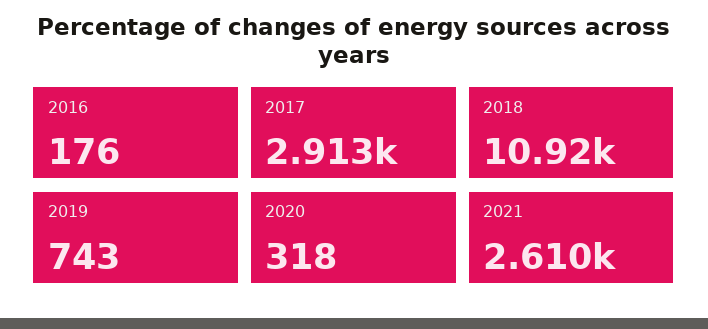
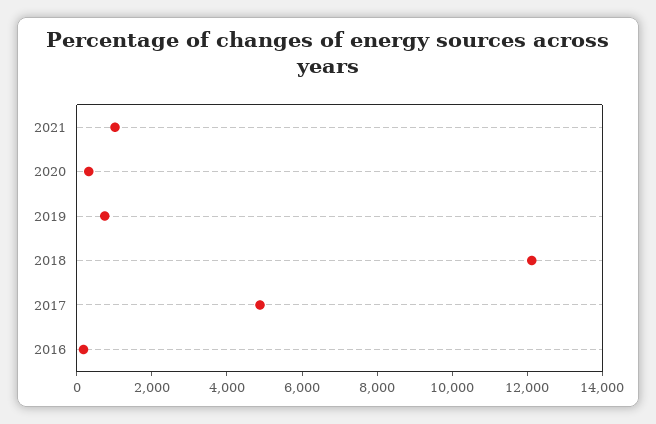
2017: 2913 -> 5000
2018: 10920 -> 12000
2021: 2610 -> 1000

